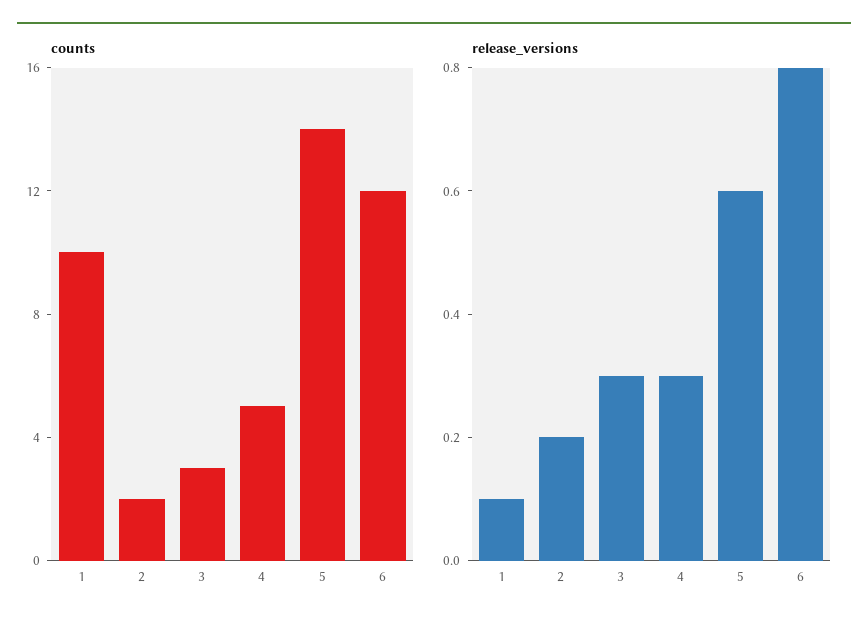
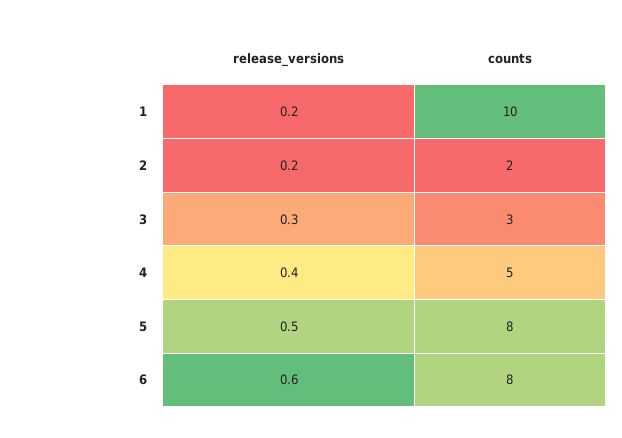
counts, 5: 14 -> 8
counts, 6: 12 -> 8
release_versions, 1: 0.1 -> 0.2
release_versions, 4: 0.3 -> 0.4
release_versions, 5: 0.6 -> 0.5
release_versions, 6: 0.8 -> 0.6

